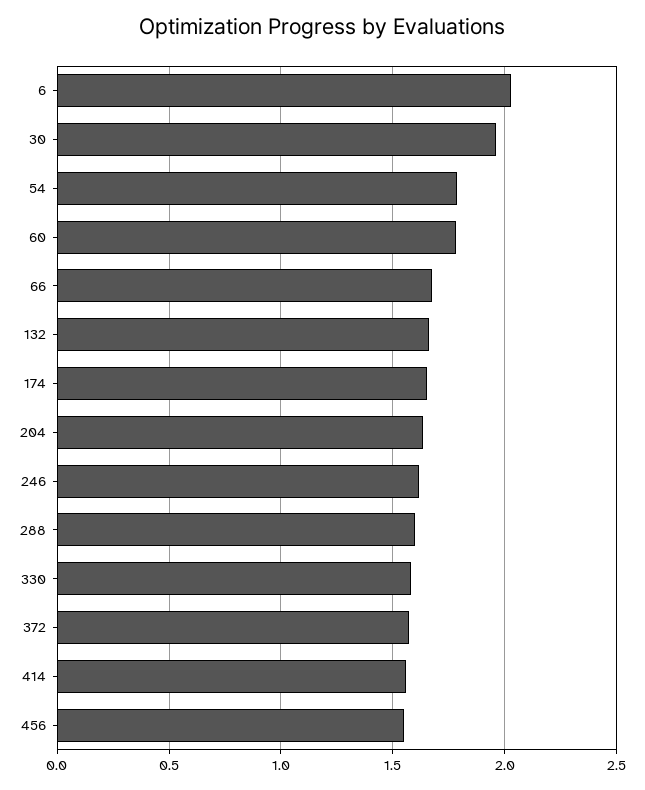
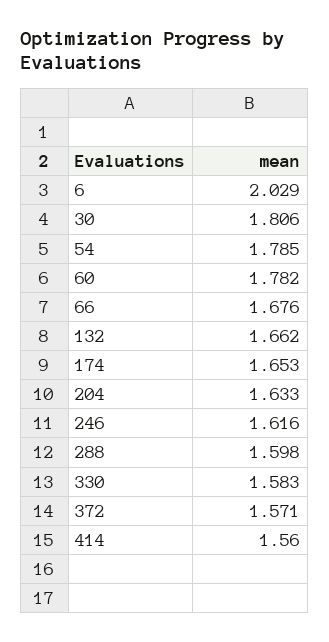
30: 1.95 -> 1.806
456: 1.55 -> none

